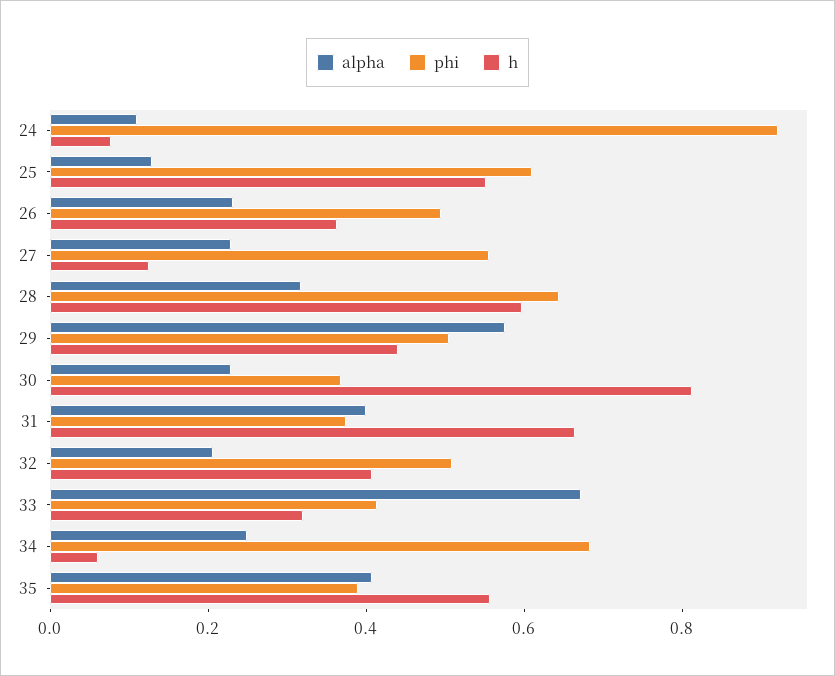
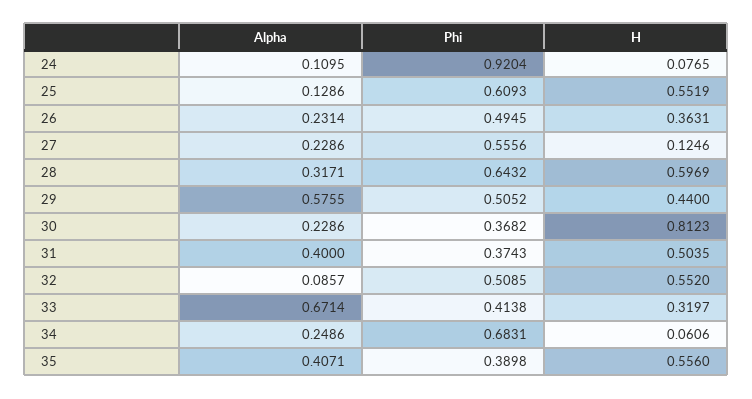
h, 31: 0.65 -> 0.5035
alpha, 32: 0.2 -> 0.0857
h, 32: 0.4 -> 0.552

